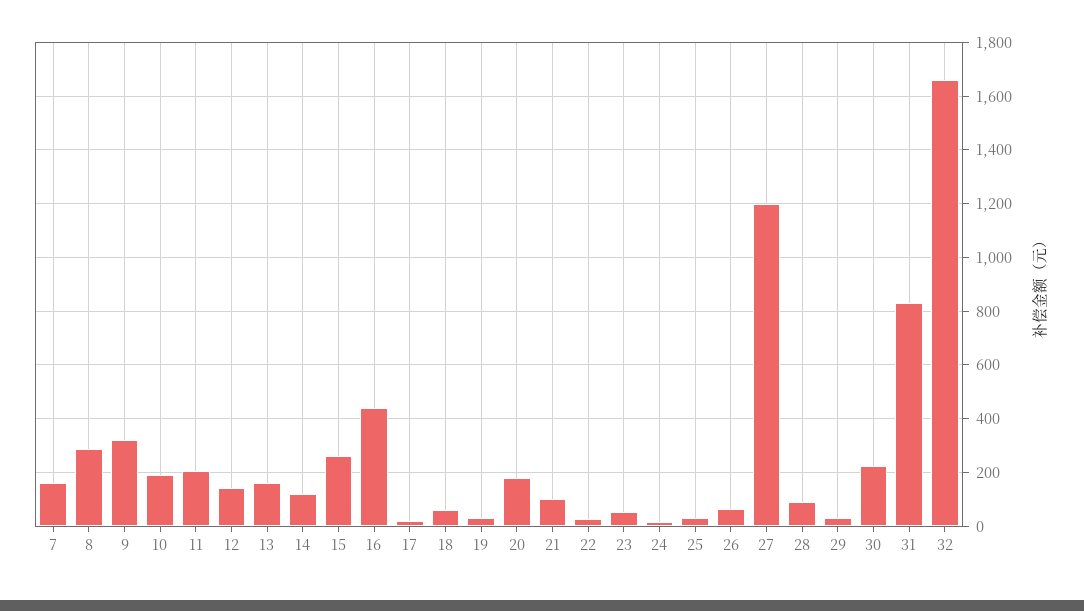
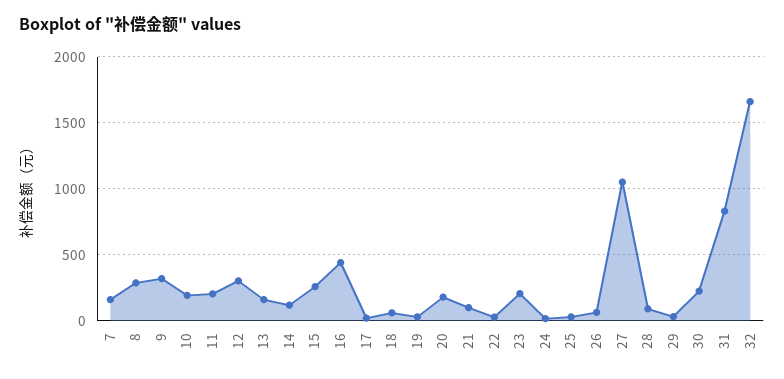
12: 150 -> 300
23: 50 -> 200
27: 1200 -> 1050

